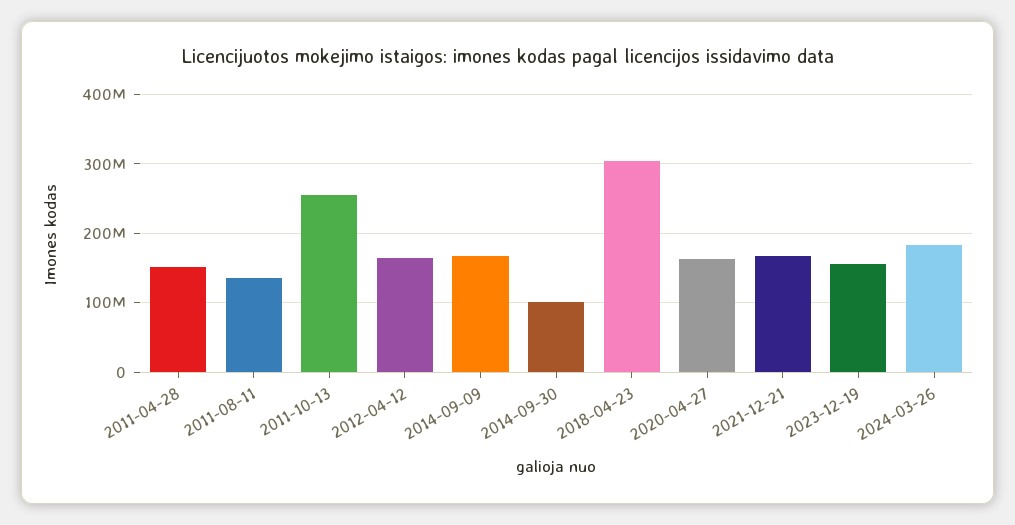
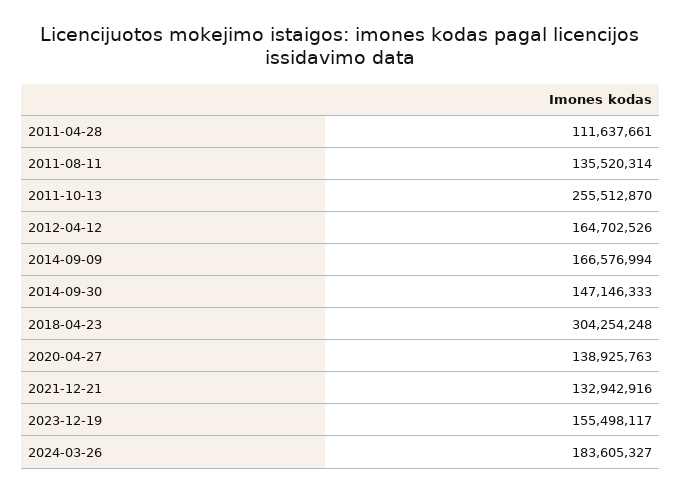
2011-04-28: 150000000 -> 111637661
2014-09-30: 100000000 -> 147146333
2020-04-27: 160000000 -> 138925763
2021-12-21: 170000000 -> 132942916

